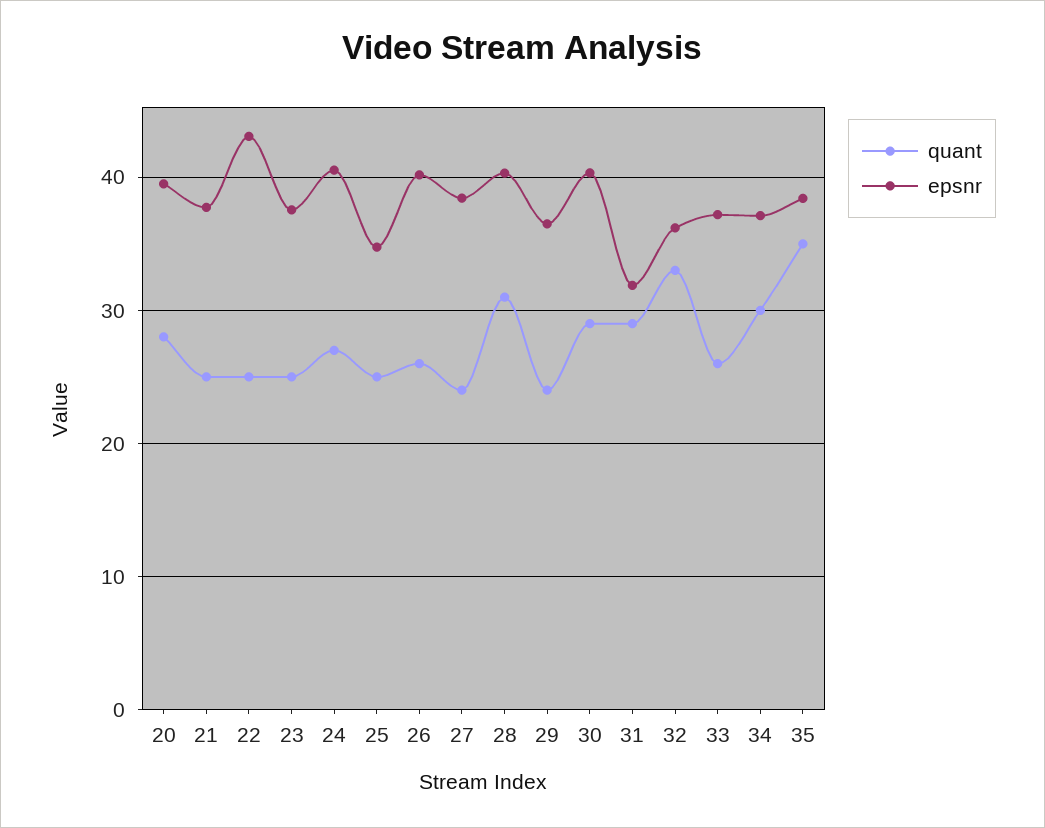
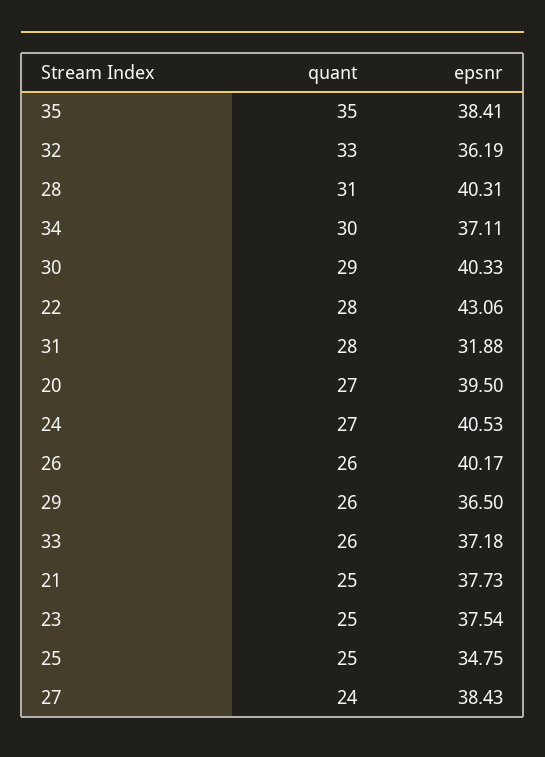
quant, 20: 28 -> 27
quant, 22: 25 -> 28
quant, 29: 24 -> 26
quant, 31: 29 -> 28

